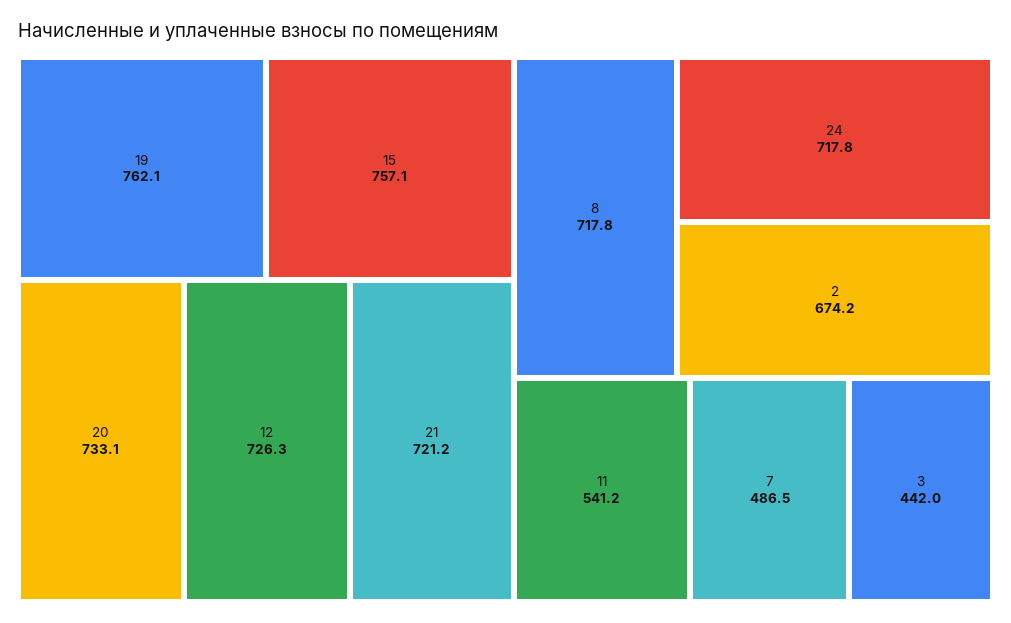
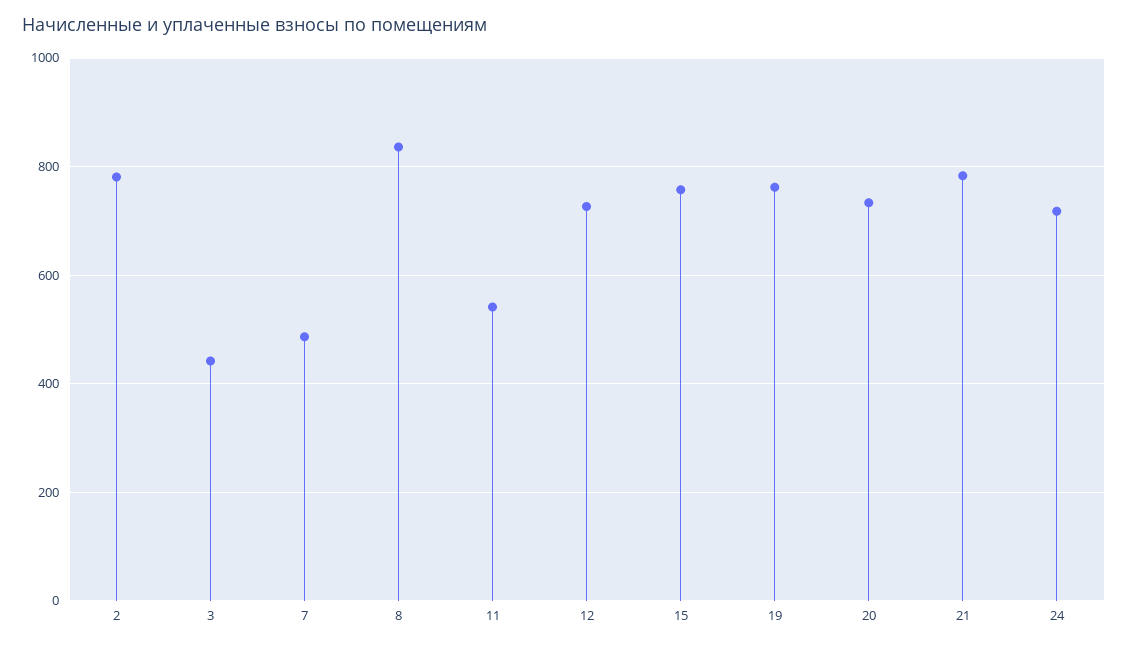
21: 721.2 -> 780
8: 717.8 -> 840
2: 674.2 -> 780

